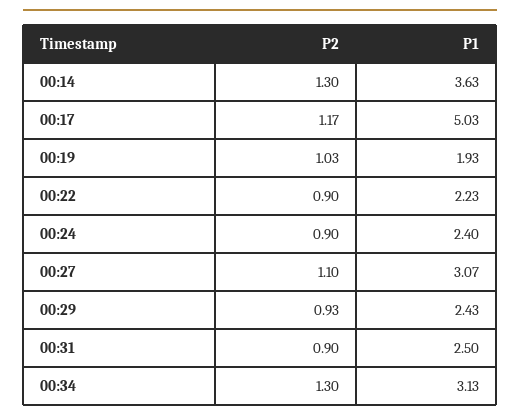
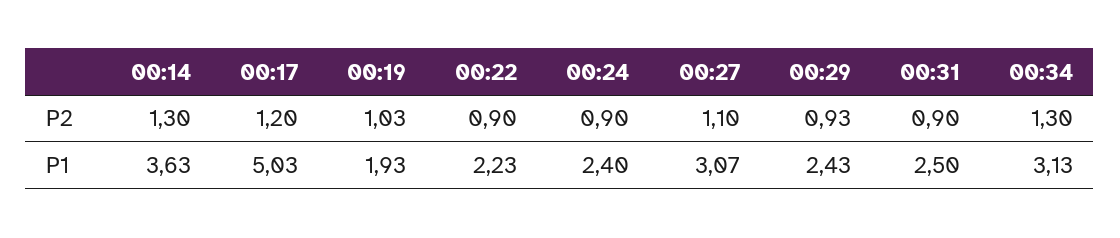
P2, 00:17: 1.17 -> 1.2

